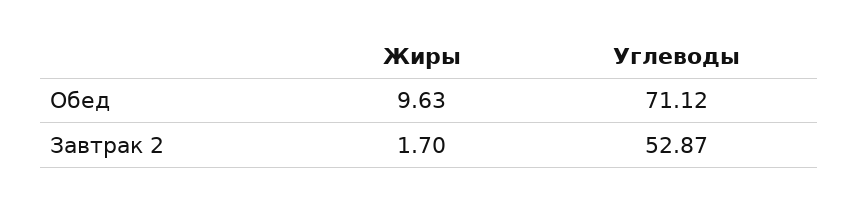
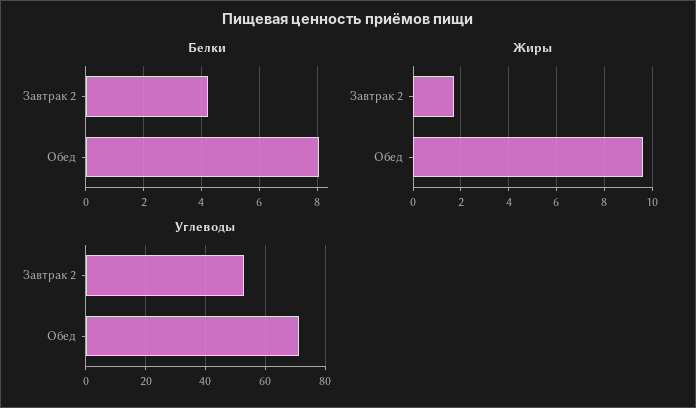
Белки, Завтрак 2: none -> 4.25
Белки, Обед: none -> 8

